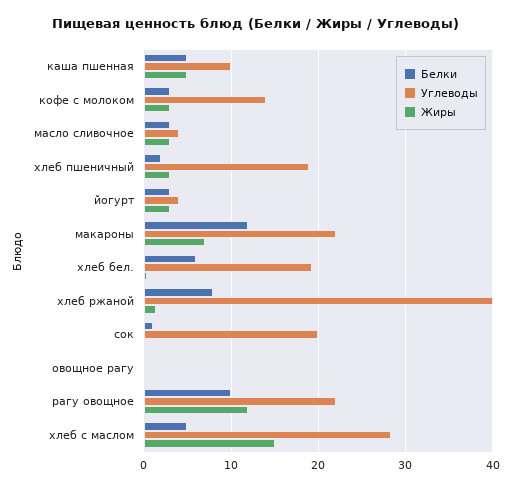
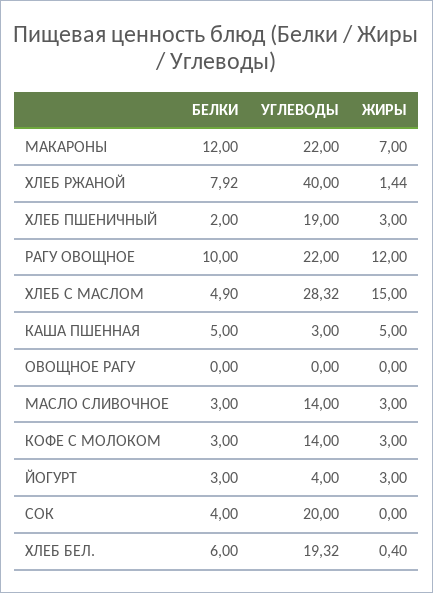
Углеводы, каша пшенная: 10 -> 3
Углеводы, масло сливочное: 4 -> 14
Белки, сок: 1 -> 4

